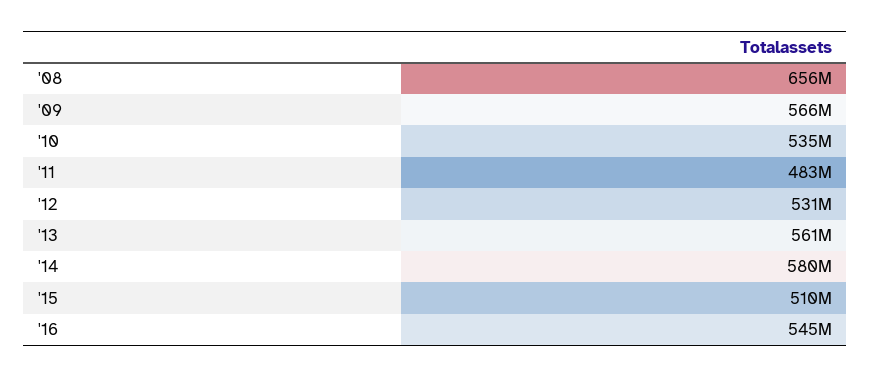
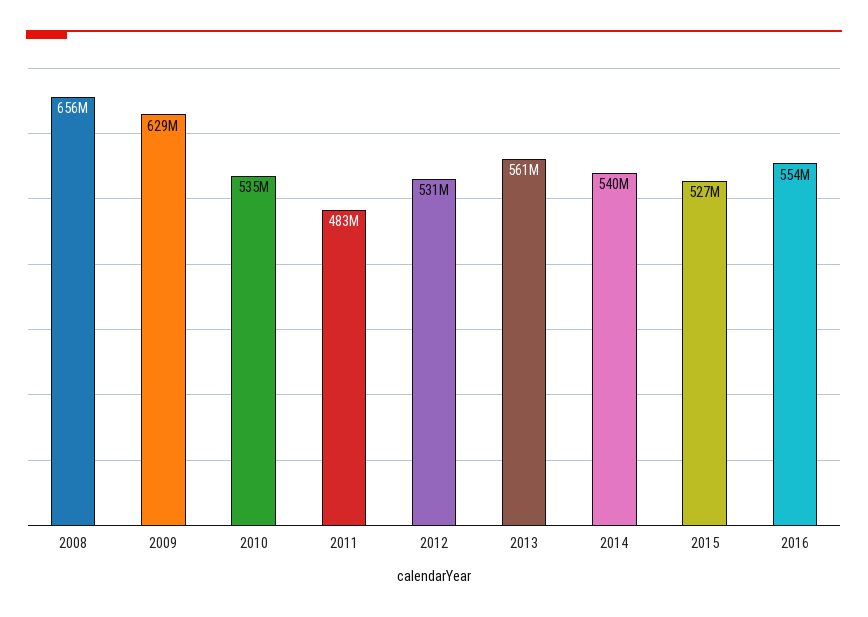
'09: 566000000 -> 629000000
'14: 580000000 -> 540000000
'15: 510000000 -> 527000000
'16: 545000000 -> 554000000

